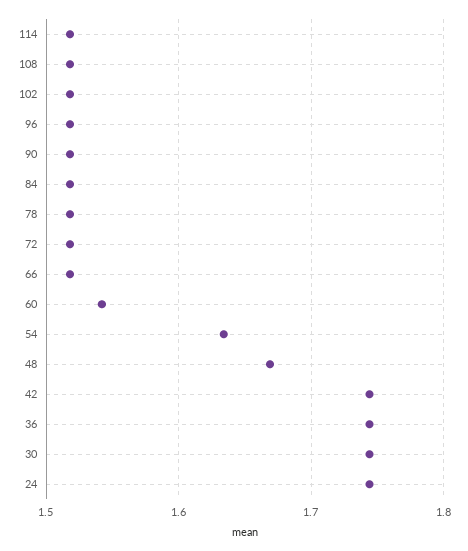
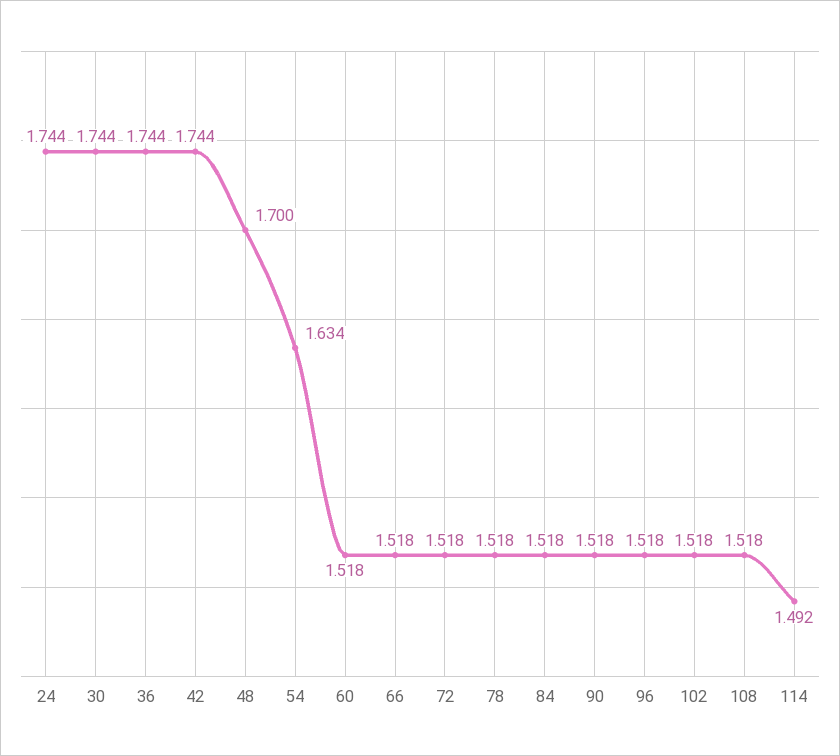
114: 1.52 -> 1.492
60: 1.54 -> 1.518
48: 1.67 -> 1.7

